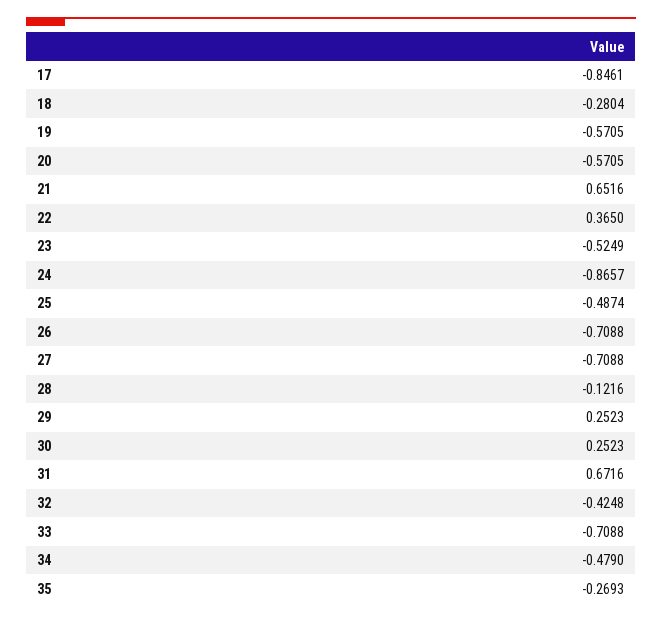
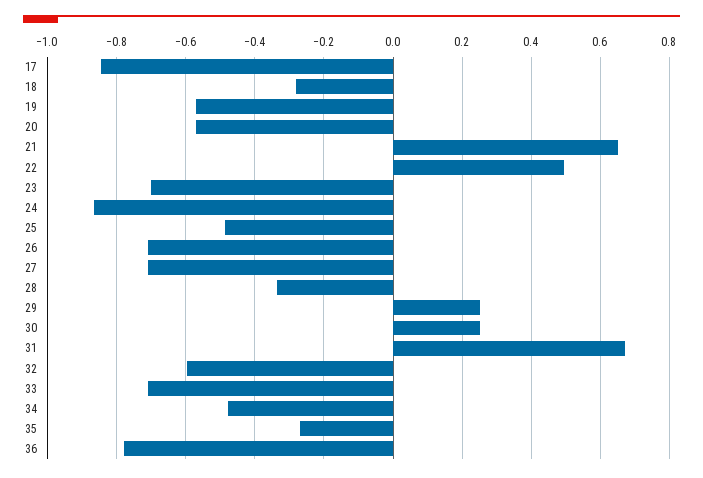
22: 0.365 -> 0.5
23: -0.5249 -> -0.7
28: -0.1216 -> -0.34
32: -0.4248 -> -0.6
36: none -> -0.78

